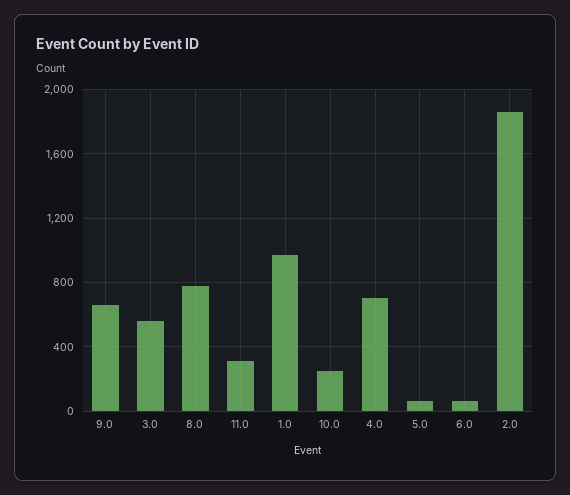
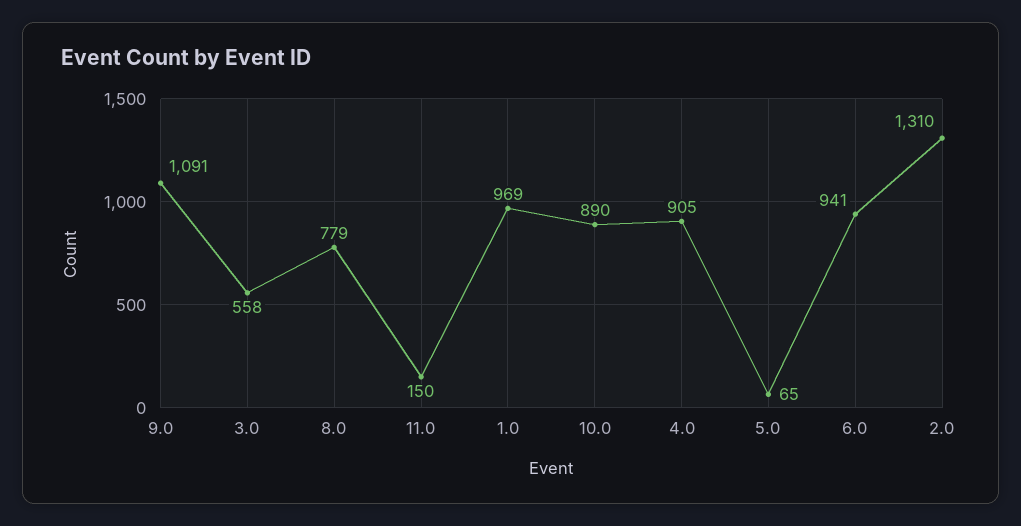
9.0: 650 -> 1091
11.0: 300 -> 150
10.0: 250 -> 890
4.0: 700 -> 905
6.0: 50 -> 941
2.0: 1850 -> 1310

